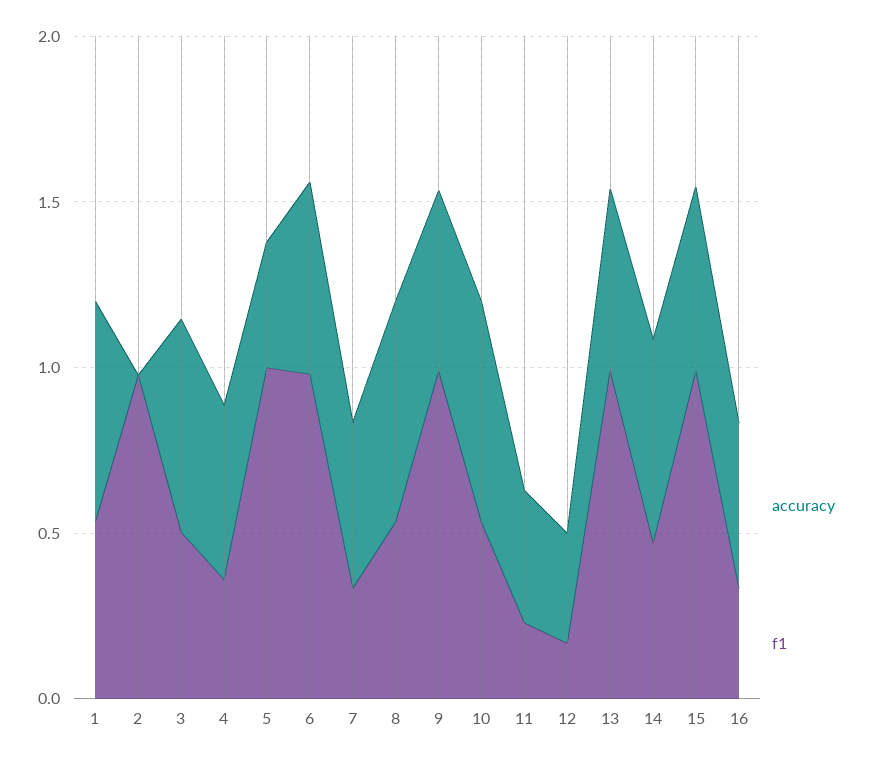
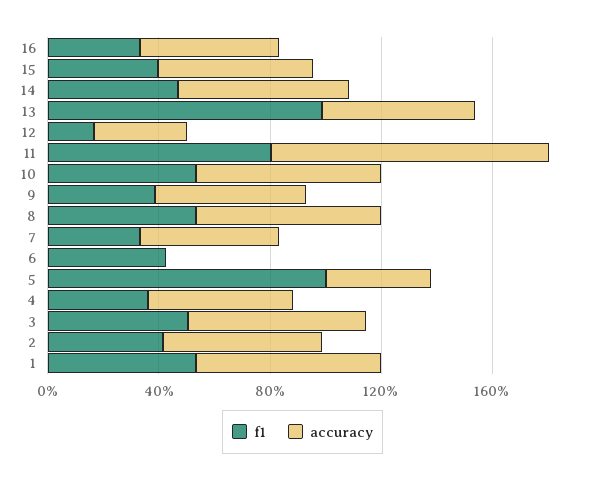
accuracy, 2: 0 -> 0.6
f1, 2: 1 -> 0.4
accuracy, 6: 0.6 -> 0
f1, 6: 1 -> 0.4
f1, 9: 1 -> 0.4
accuracy, 11: 0.4 -> 1
f1, 11: 0.2 -> 0.8
f1, 15: 1 -> 0.4

